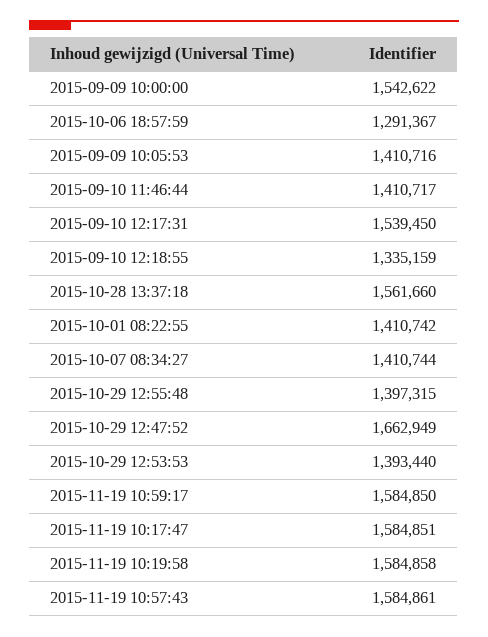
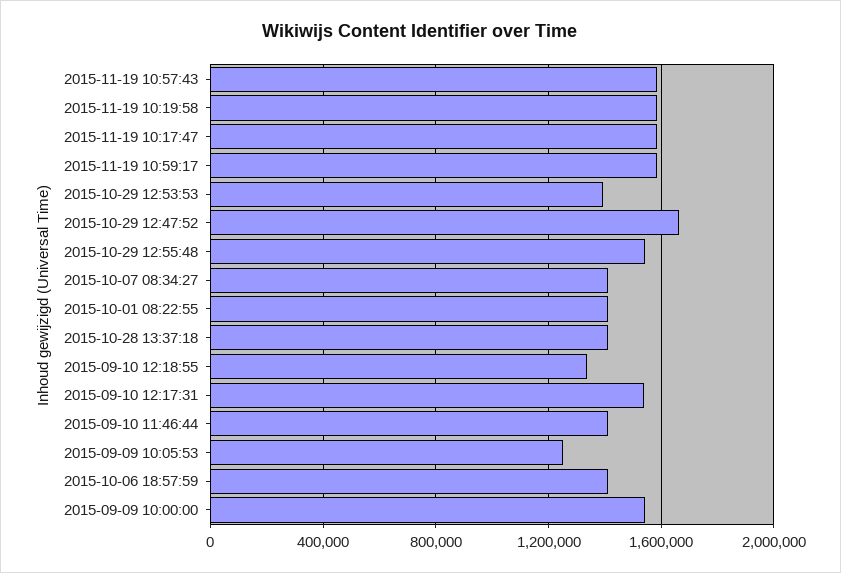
2015-10-06 18:57:59: 1291367 -> 1400000
2015-09-09 10:05:53: 1410716 -> 1250000
2015-10-28 13:37:18: 1561660 -> 1400000
2015-10-29 12:55:48: 1397315 -> 1550000

